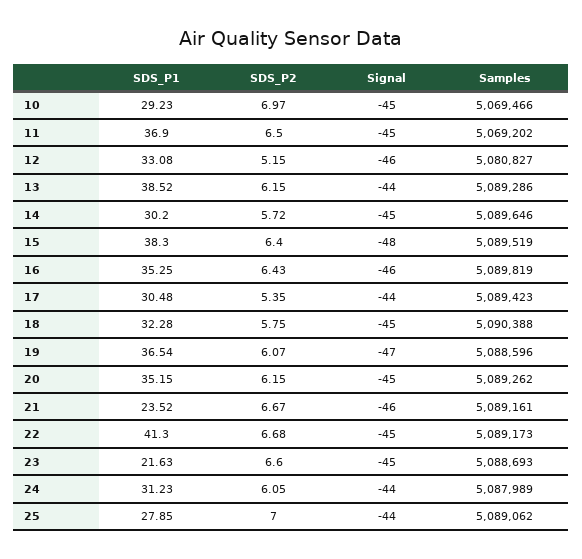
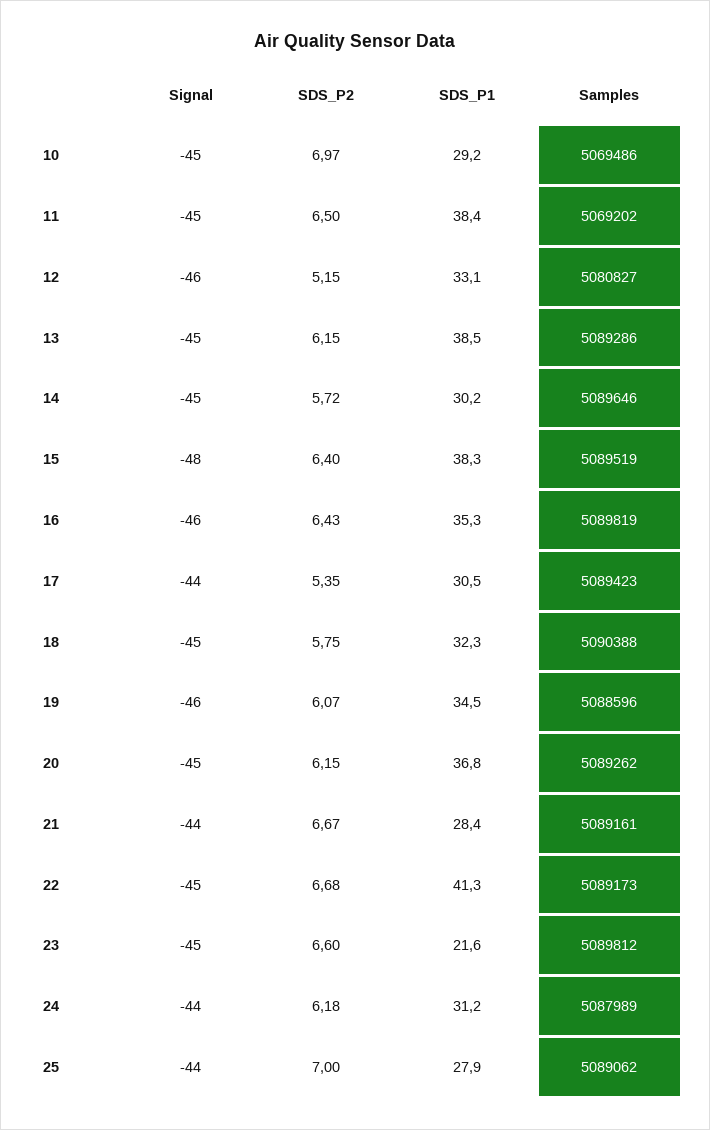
Samples, 10: 5069466 -> 5069486
SDS_P1, 11: 36.9 -> 38.4
Signal, 13: -44 -> -45
SDS_P1, 19: 36.54 -> 34.5
Signal, 19: -47 -> -46
SDS_P1, 20: 35.15 -> 36.8
SDS_P1, 21: 23.52 -> 28.4
Signal, 21: -46 -> -44
Samples, 23: 5088693 -> 5089812
SDS_P2, 24: 6.05 -> 6.18

